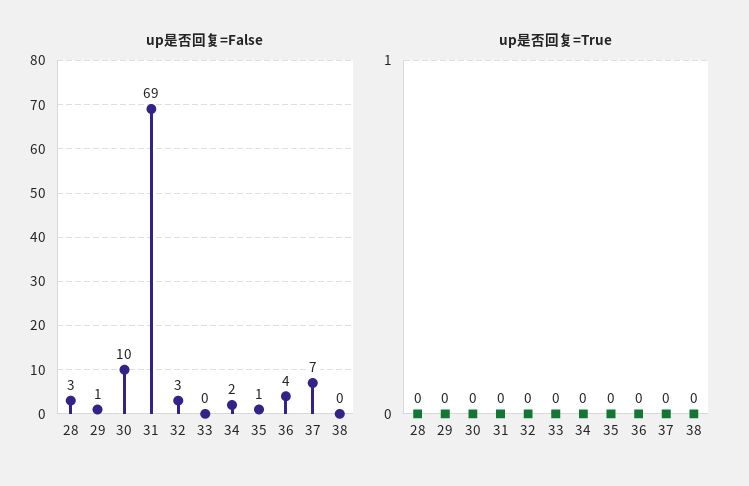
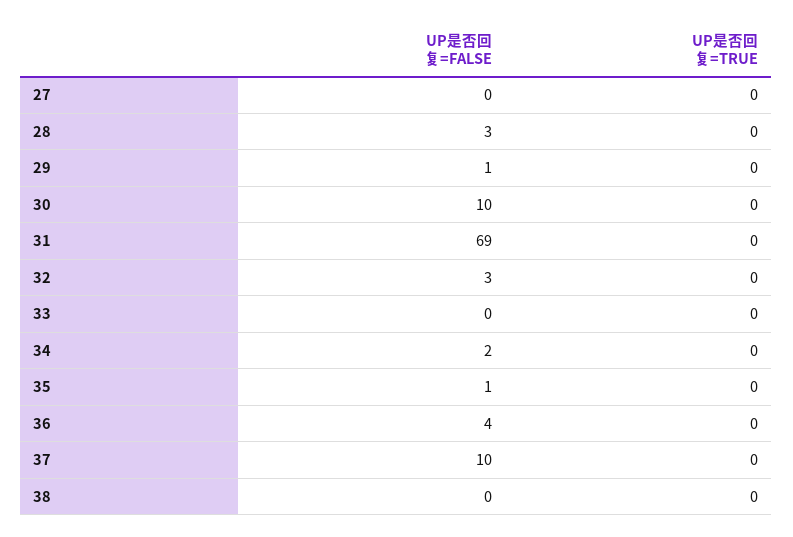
up是否回复=False, 37: 7 -> 10
up是否回复=False, 27: none -> 0
up是否回复=True, 27: none -> 0

